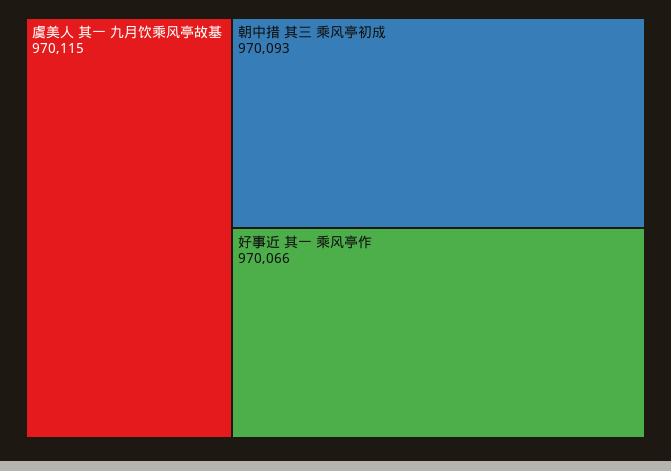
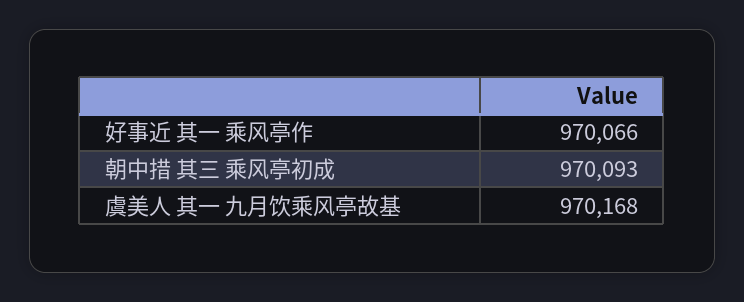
虞美人 其一 九月饮乘风亭故基: 970115 -> 970168

